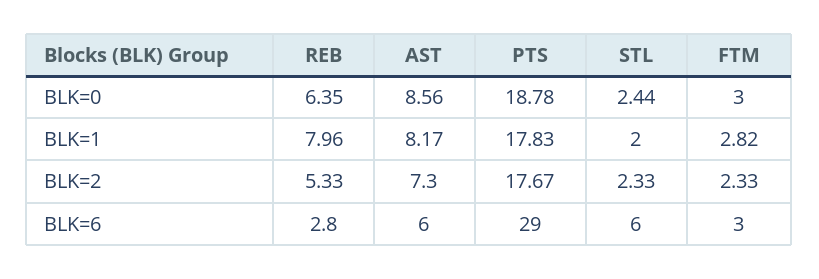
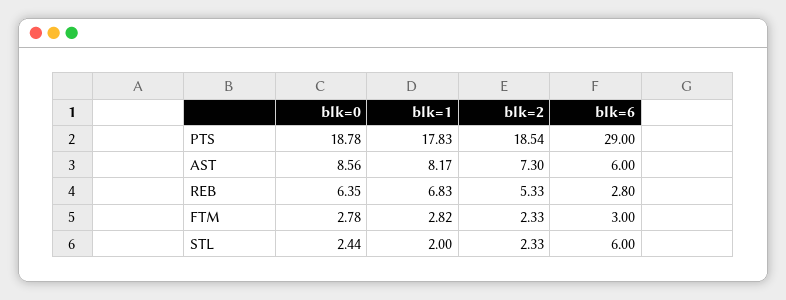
FTM, BLK=0: 3 -> 2.78
REB, BLK=1: 7.96 -> 6.83
PTS, BLK=2: 17.67 -> 18.54

